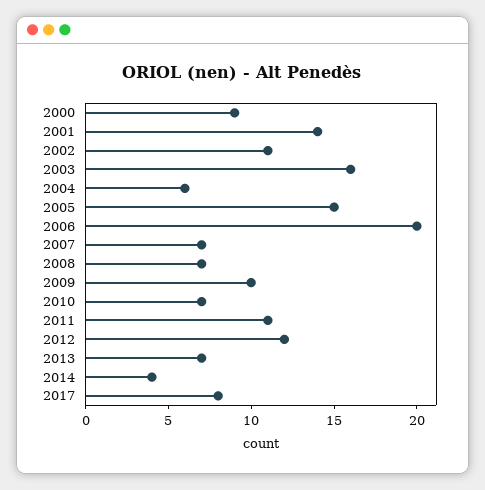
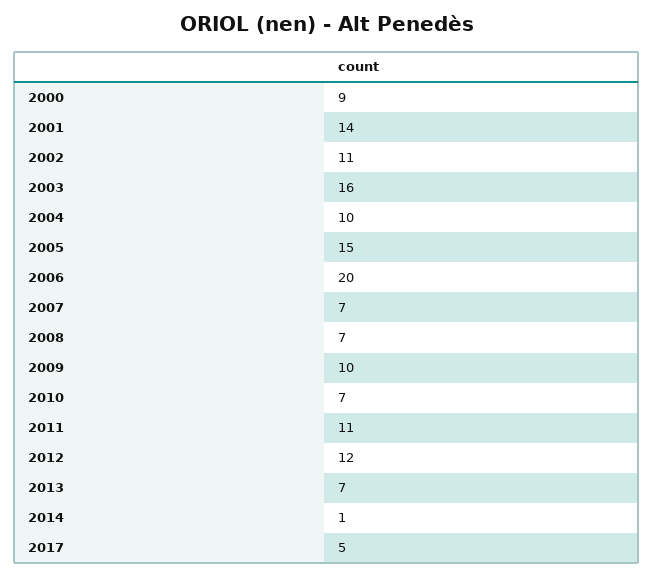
2004: 6 -> 10
2014: 4 -> 1
2017: 8 -> 5

